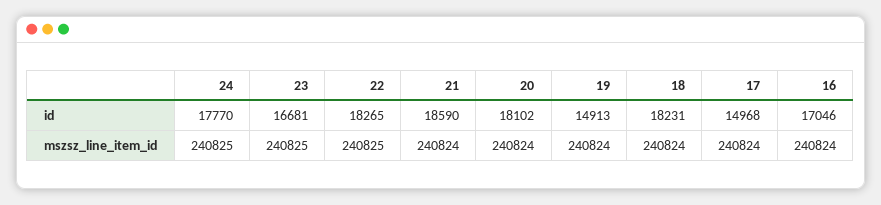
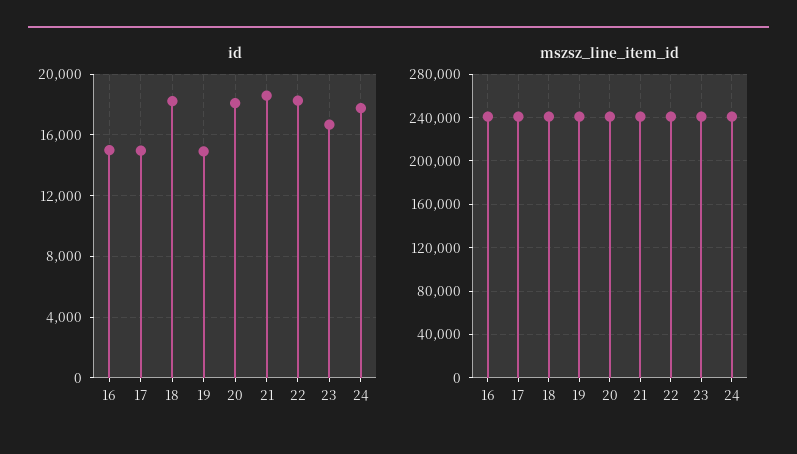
id, 16: 17046 -> 15000

